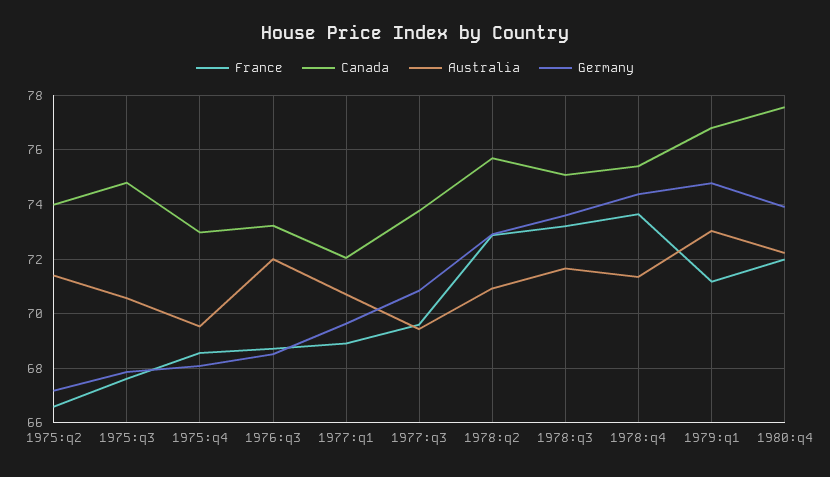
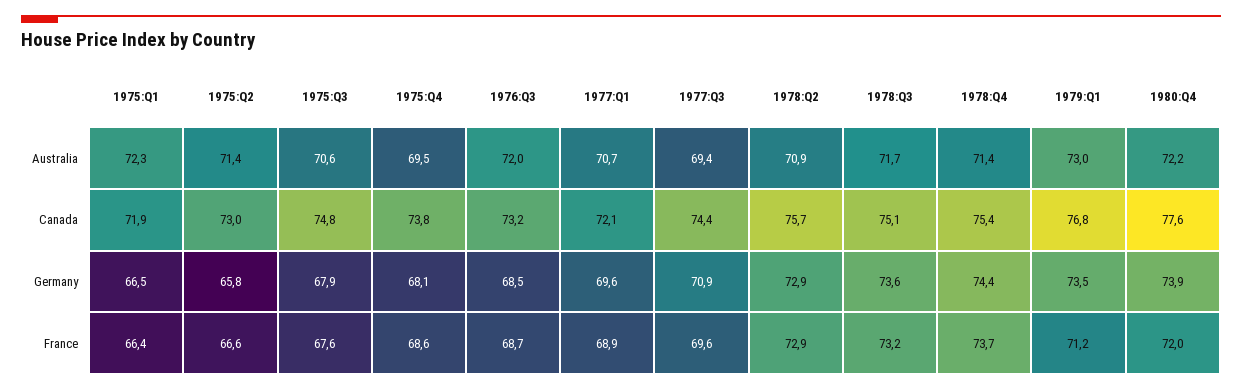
Canada, 1975:q2: 74 -> 73
Germany, 1975:q2: 67.25 -> 65.8
Canada, 1975:q4: 73 -> 73.8
Canada, 1977:q3: 73.75 -> 74.4
Germany, 1979:q1: 74.75 -> 73.5
Australia, 1975:Q1: none -> 72.3
Canada, 1975:Q1: none -> 71.9
Germany, 1975:Q1: none -> 66.5
France, 1975:Q1: none -> 66.4

